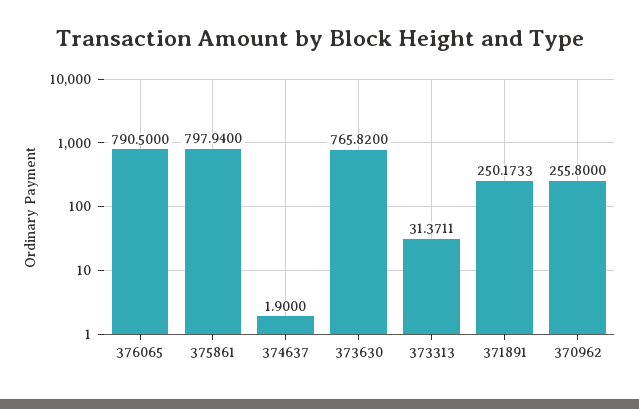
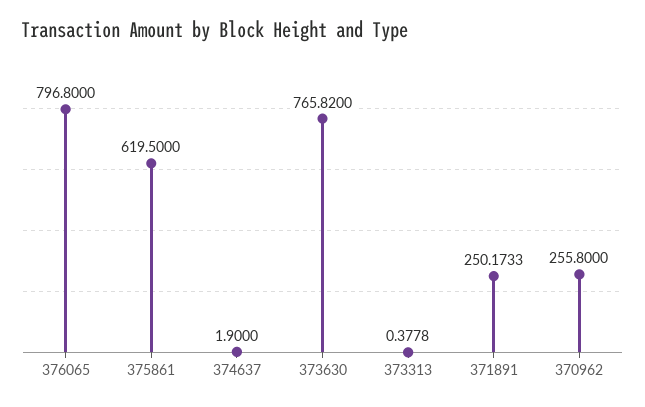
376065: 790.5 -> 796.8
375861: 797.94 -> 619.5
373313: 31.3711 -> 0.3778

